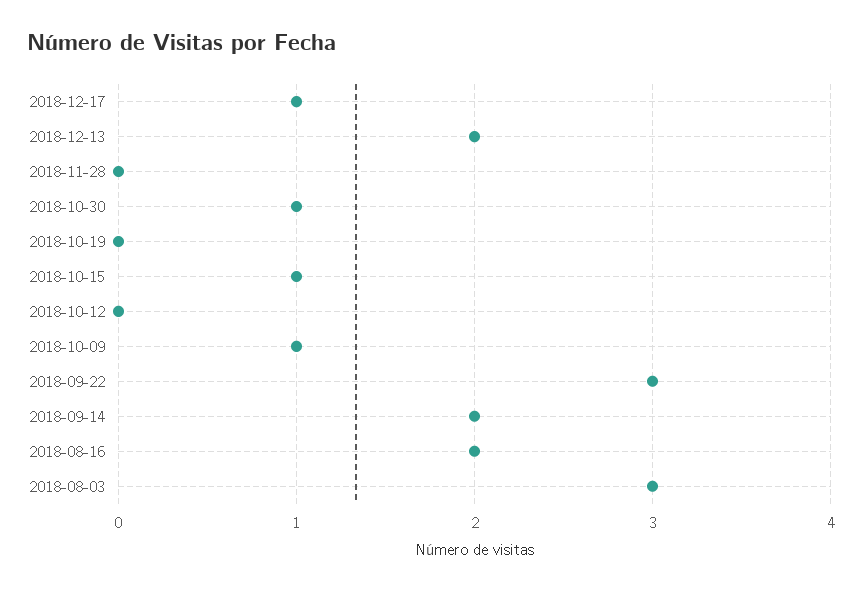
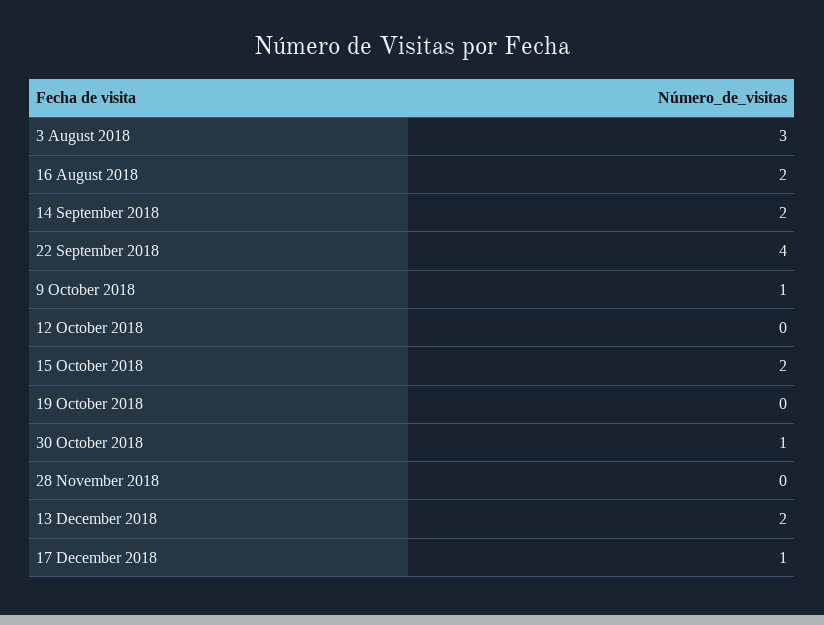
2018-10-15: 1 -> 2
2018-09-22: 3 -> 4

